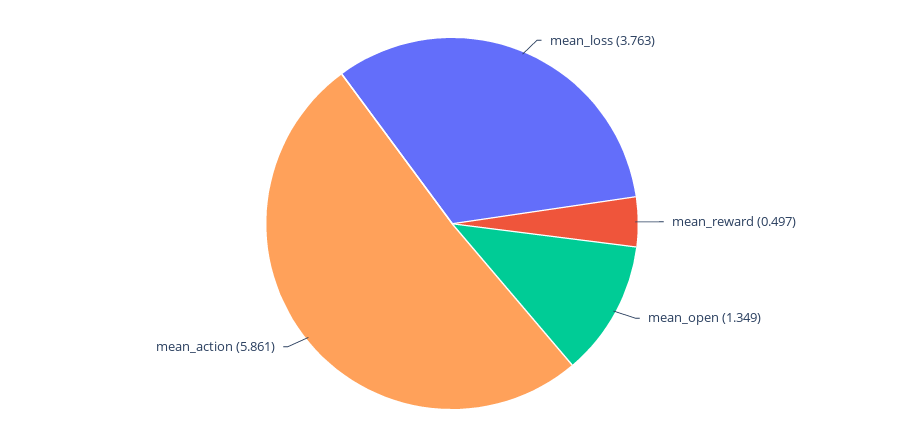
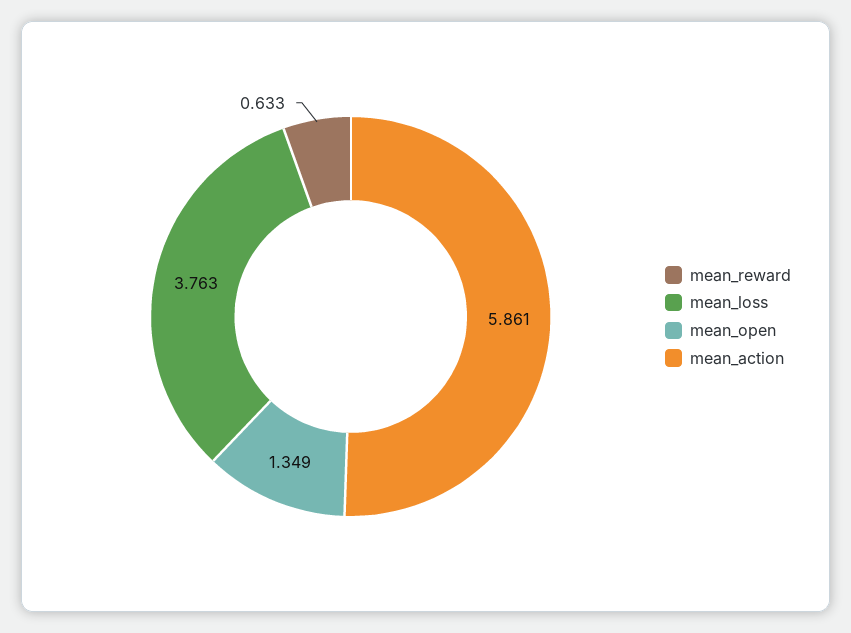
mean_reward: 0.497 -> 0.633

